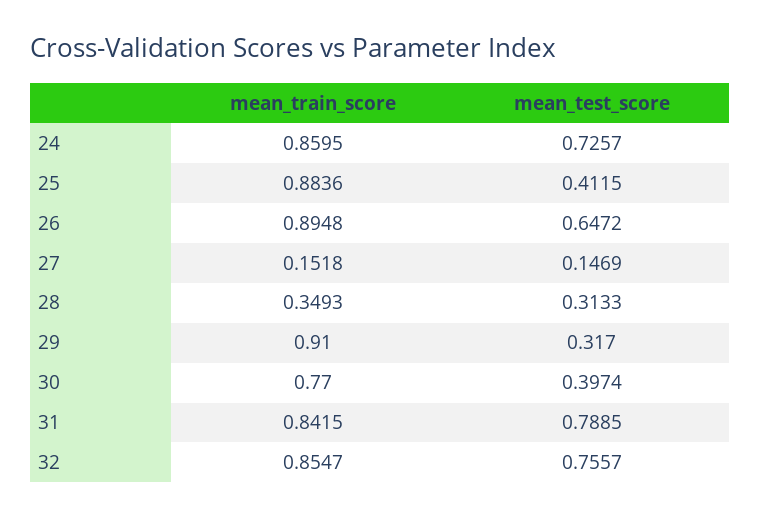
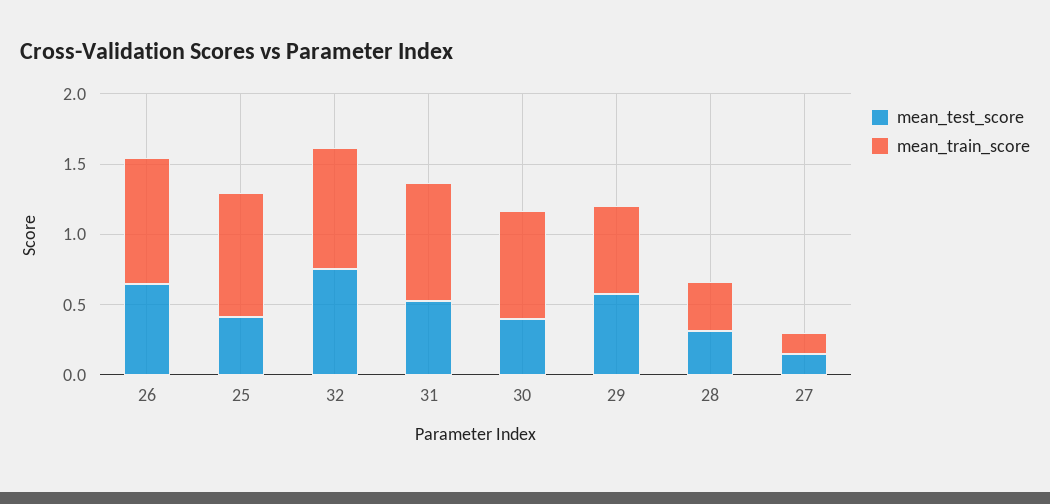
mean_train_score, 24: 0.8595 -> none
mean_test_score, 24: 0.7257 -> none
mean_train_score, 29: 0.91 -> 0.6
mean_test_score, 29: 0.317 -> 0.6
mean_test_score, 31: 0.7885 -> 0.5

